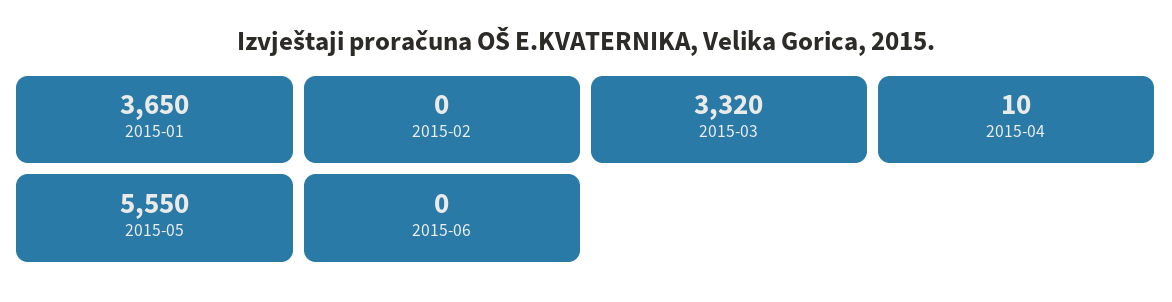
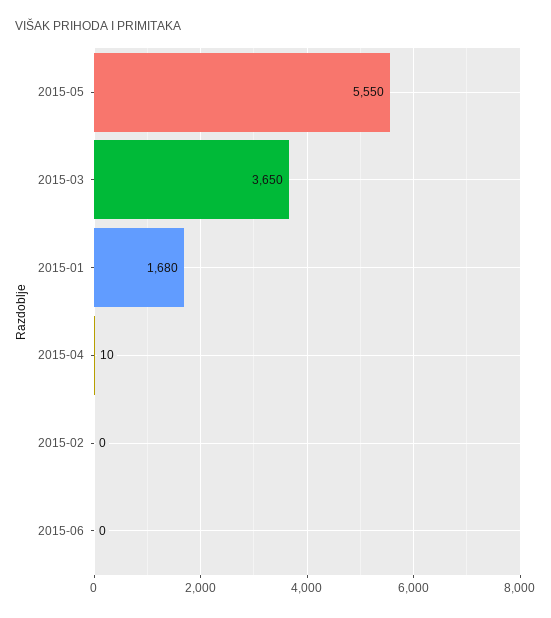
2015-01: 3650 -> 1680
2015-03: 3320 -> 3650

